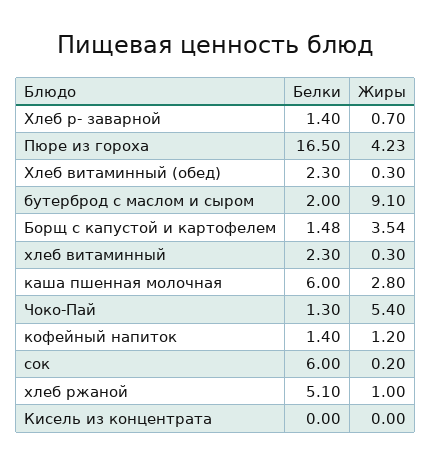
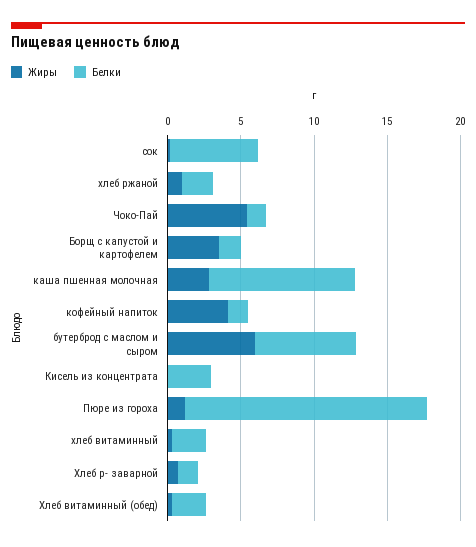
Жиры, Пюре из гороха: 4.23 -> 1
Белки, бутерброд с маслом и сыром: 2 -> 7
Жиры, бутерброд с маслом и сыром: 9.1 -> 6
Белки, каша пшенная молочная: 6 -> 10
Жиры, кофейный напиток: 1.2 -> 4
Белки, хлеб ржаной: 5.1 -> 2
Белки, Кисель из концентрата: 0 -> 3

